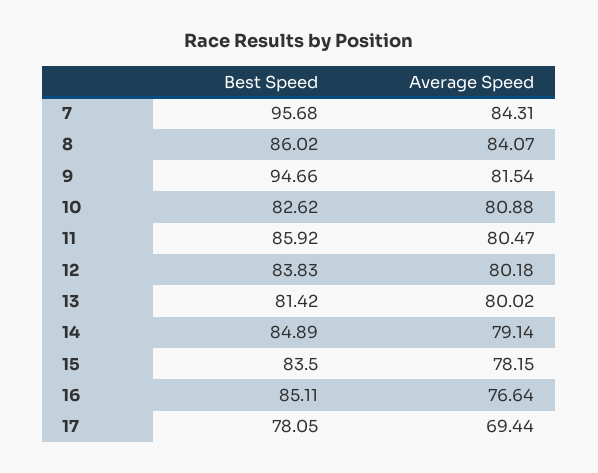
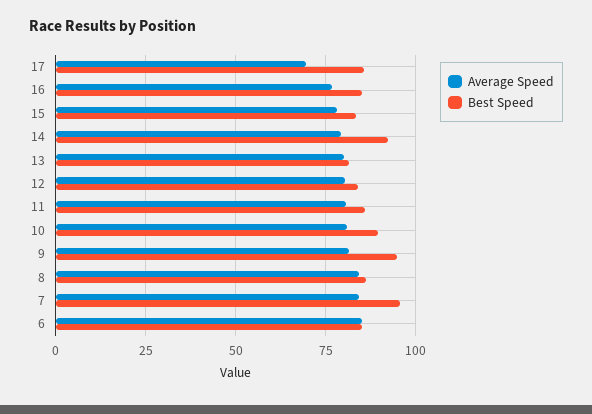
Best Speed, 10: 82.62 -> 90
Best Speed, 14: 84.89 -> 92.5
Best Speed, 17: 78.05 -> 85
Average Speed, 6: none -> 85
Best Speed, 6: none -> 85

